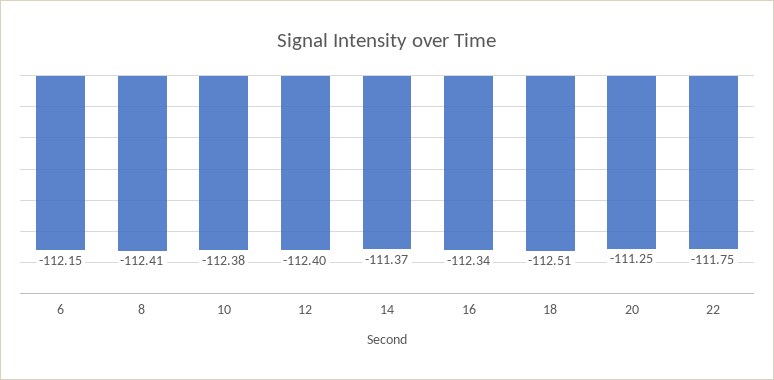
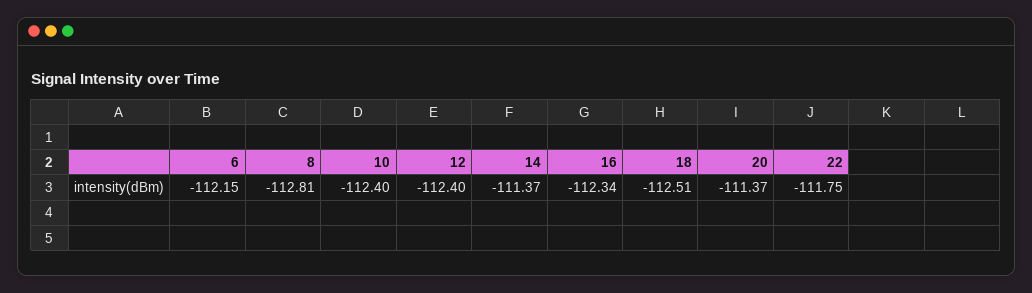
8: -112.41 -> -112.81
10: -112.38 -> -112.4
20: -111.25 -> -111.37

